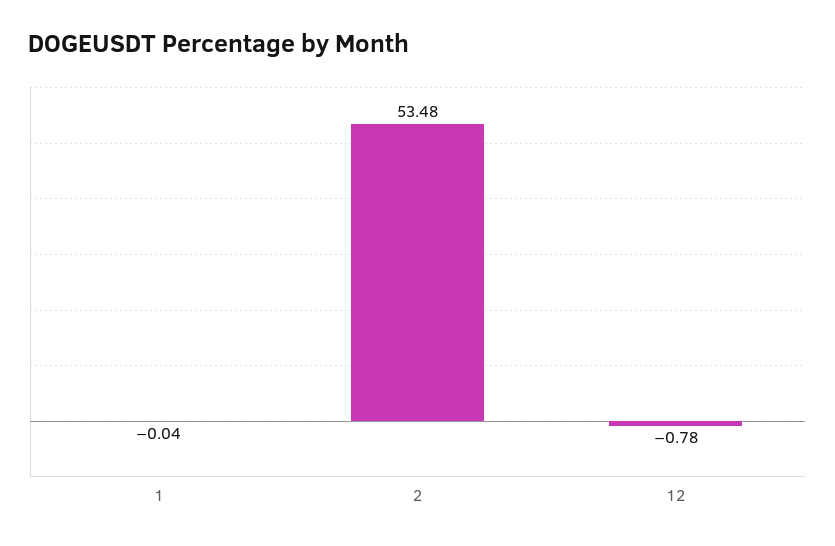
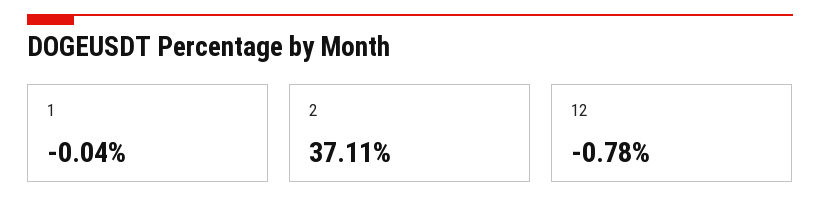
2: 53.48 -> 37.11

